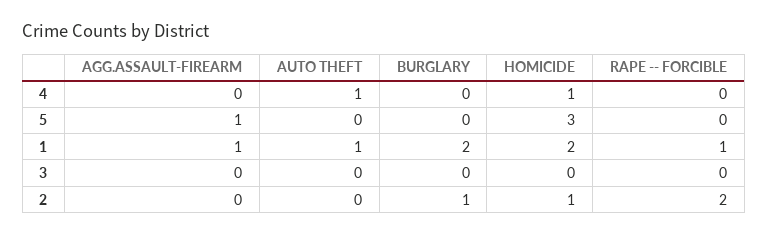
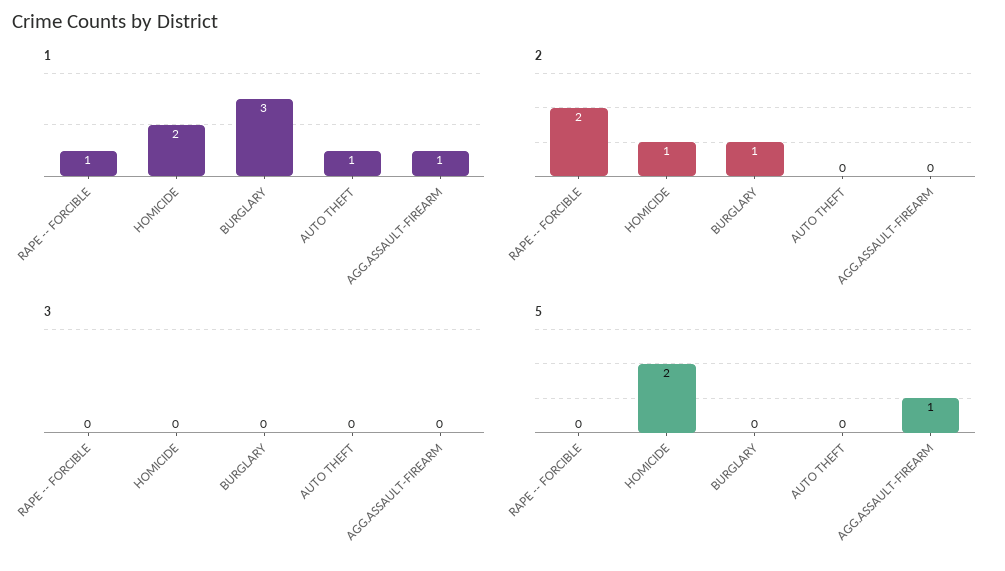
4, AGG.ASSAULT-FIREARM: 0 -> none
4, AUTO THEFT: 1 -> none
4, BURGLARY: 0 -> none
4, HOMICIDE: 1 -> none
4, RAPE -- FORCIBLE: 0 -> none
5, HOMICIDE: 3 -> 2
1, BURGLARY: 2 -> 3

